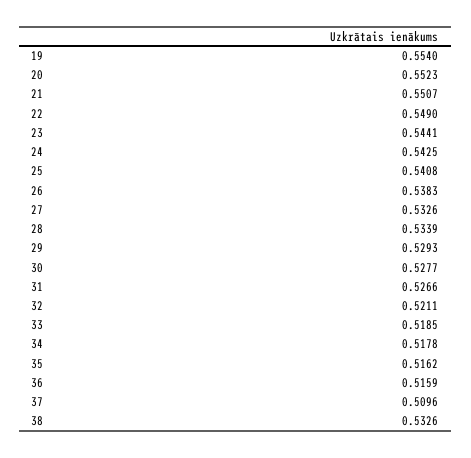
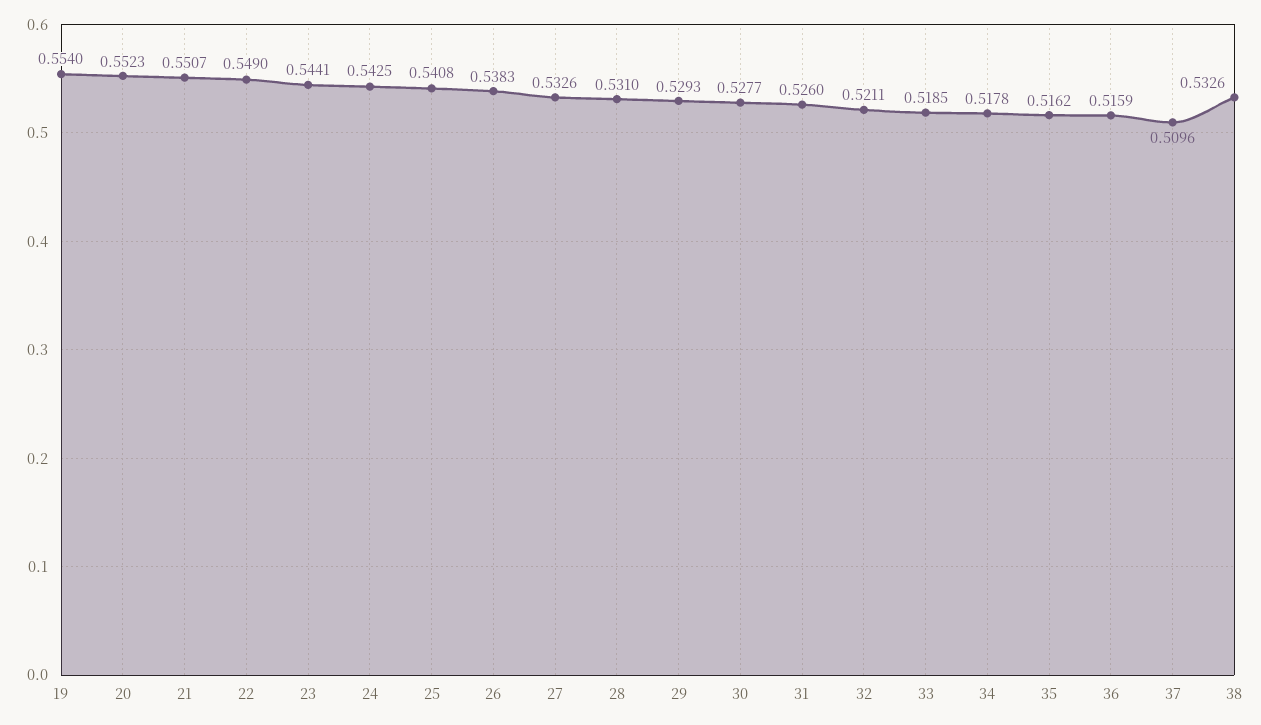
28: 0.5339 -> 0.531
31: 0.5266 -> 0.526

